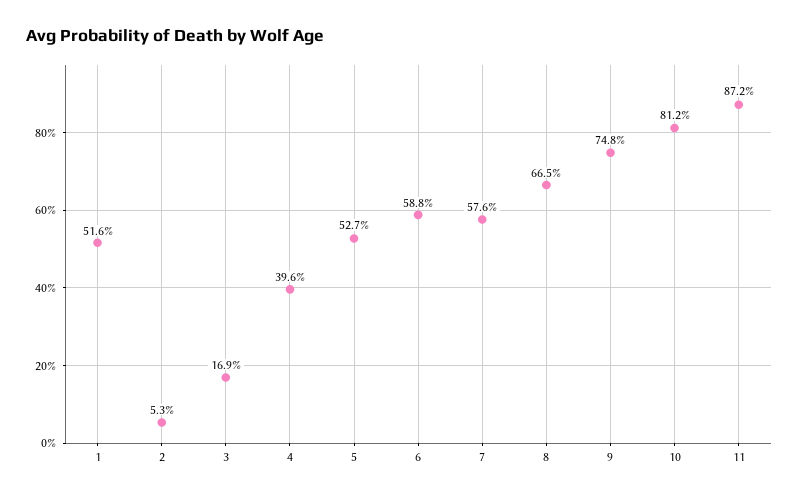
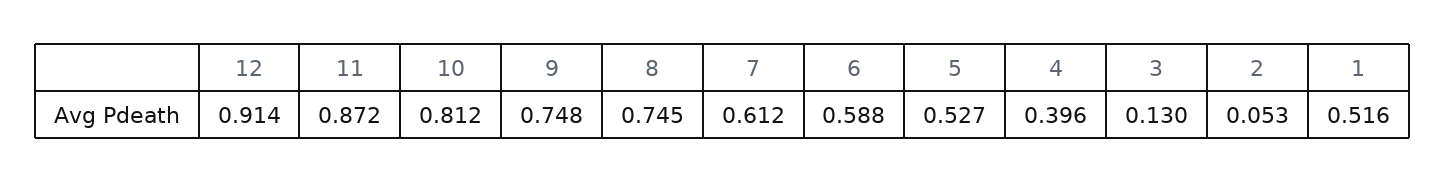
3: 0.169 -> 0.13
7: 0.576 -> 0.612
8: 0.665 -> 0.745
12: none -> 0.914

